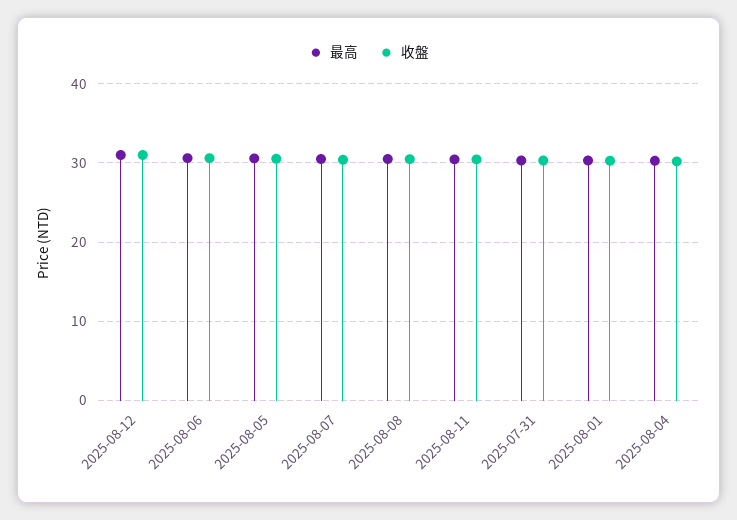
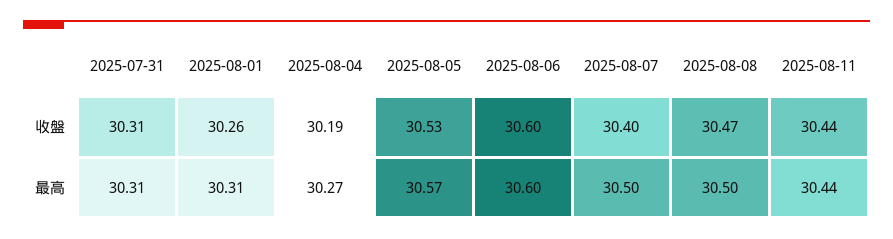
最高, 2025-08-12: 31 -> none
收盤, 2025-08-12: 31 -> none

